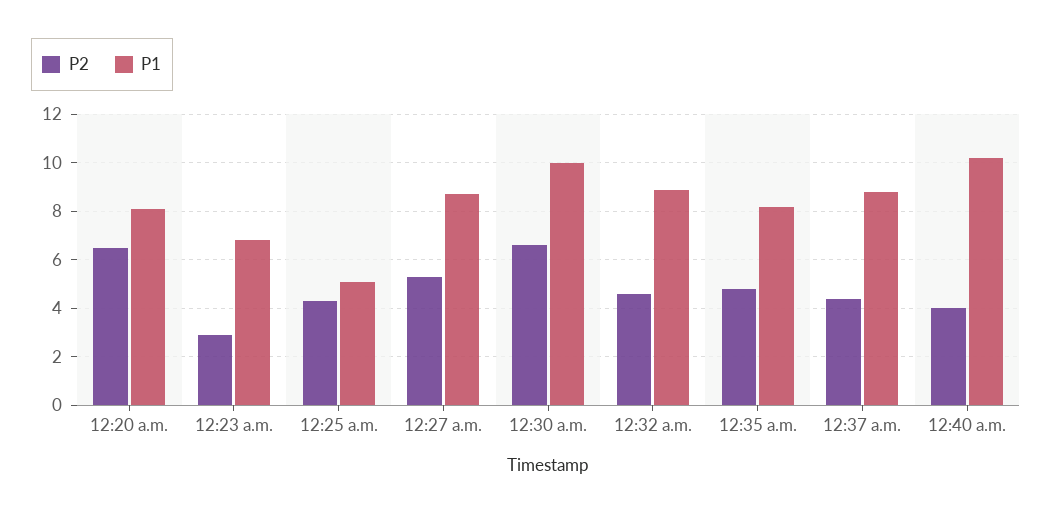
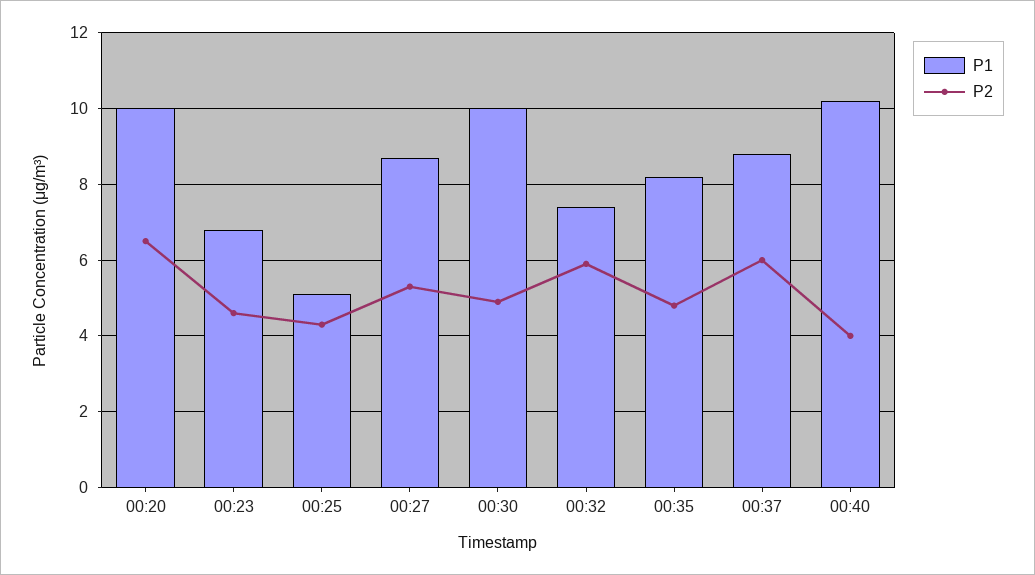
P1, 12:20 a.m.: 8 -> 10
P2, 12:23 a.m.: 3 -> 4.5
P2, 12:30 a.m.: 6.5 -> 5
P2, 12:32 a.m.: 4.5 -> 6
P1, 12:32 a.m.: 9 -> 7.5
P2, 12:37 a.m.: 4.5 -> 6

